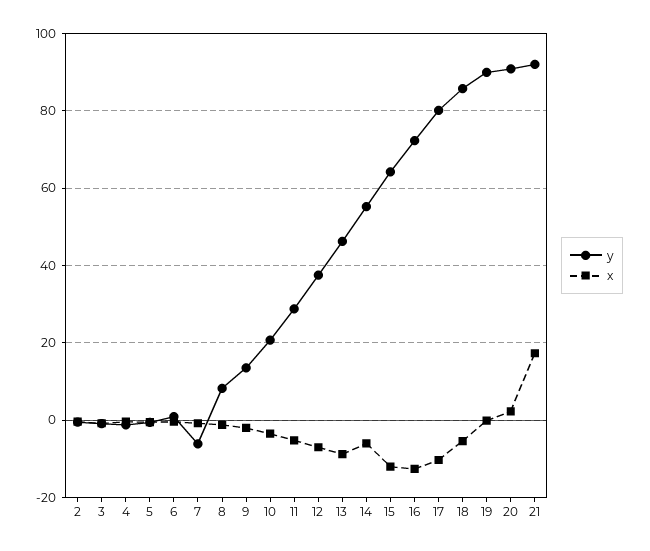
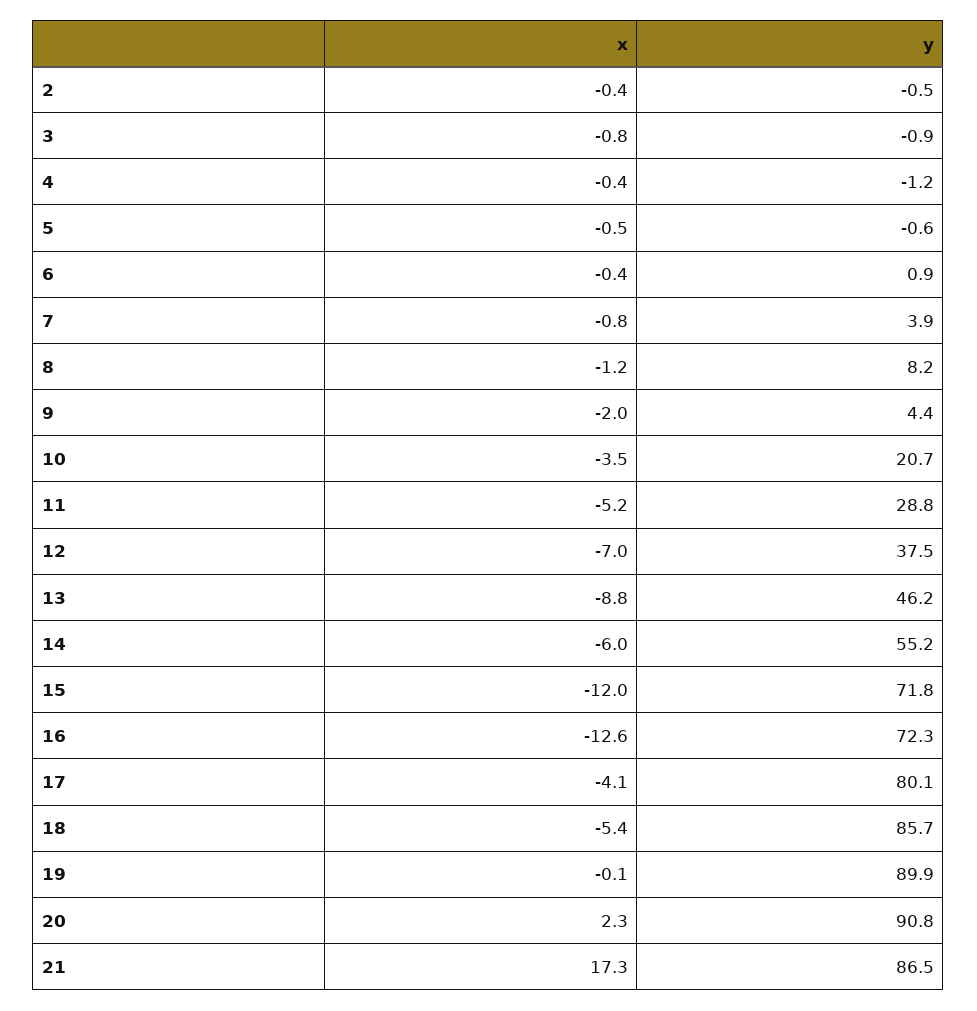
y, 7: -6 -> 3.9
y, 9: 14 -> 4.4
y, 15: 64 -> 71.8
x, 17: -10 -> -4.1
y, 21: 92 -> 86.5

